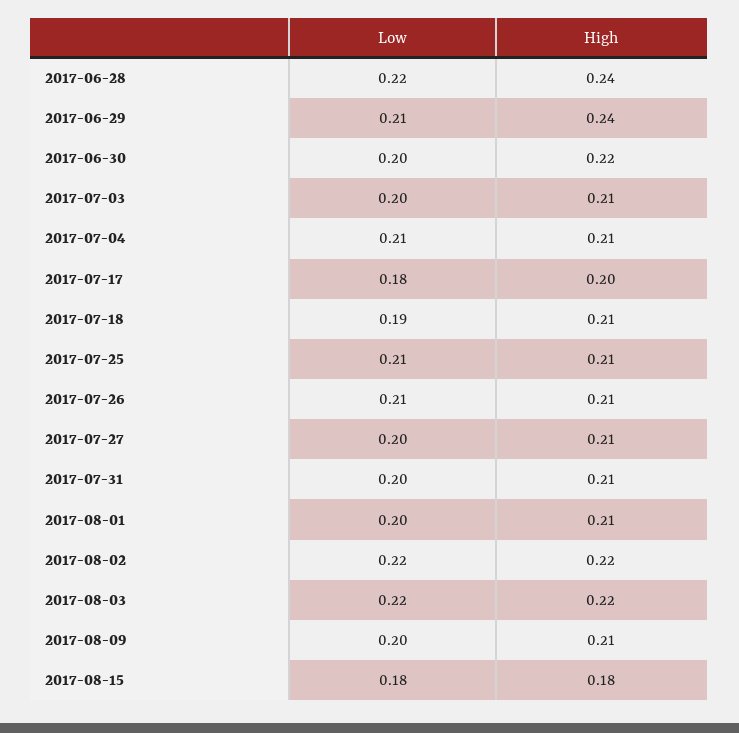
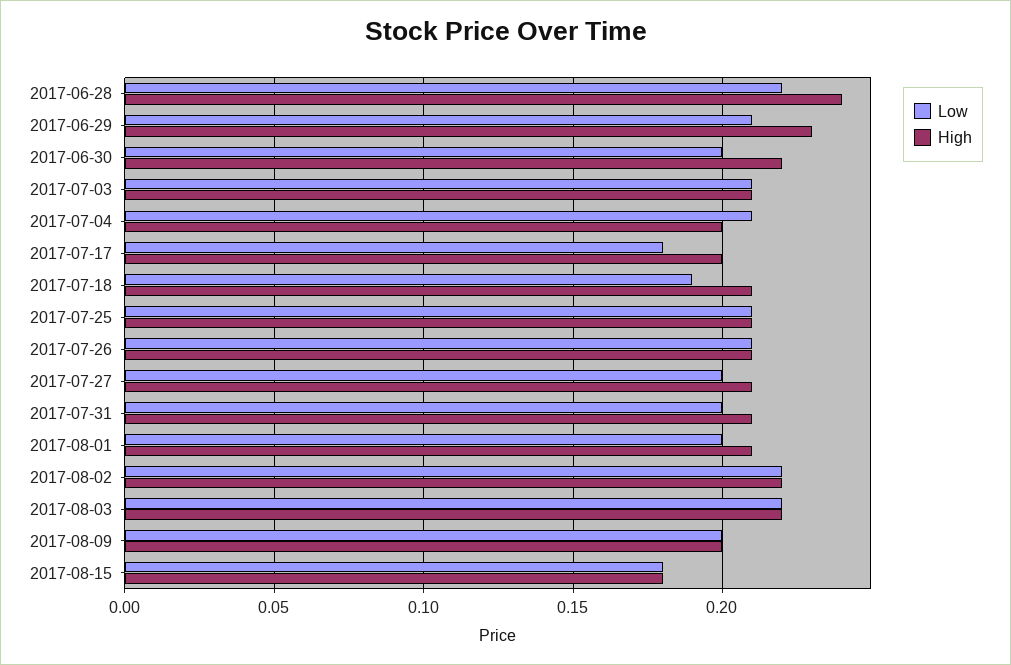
High, 2017-06-29: 0.24 -> 0.23
Low, 2017-07-03: 0.2 -> 0.21
High, 2017-07-04: 0.21 -> 0.2
High, 2017-08-09: 0.21 -> 0.2

